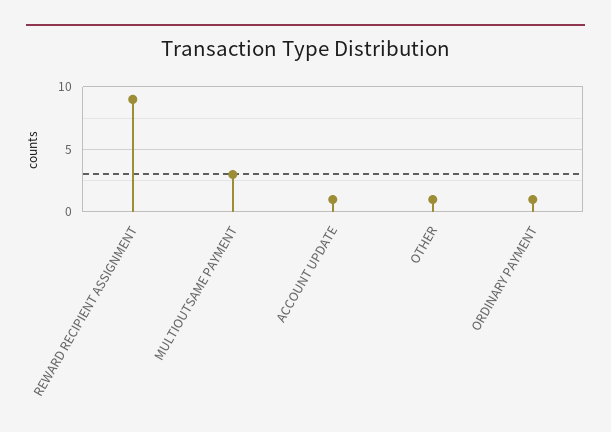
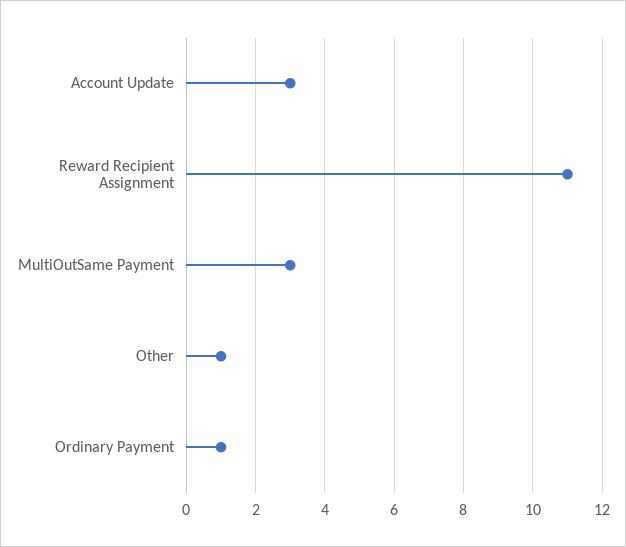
REWARD RECIPIENT ASSIGNMENT: 9 -> 11
ACCOUNT UPDATE: 1 -> 3

